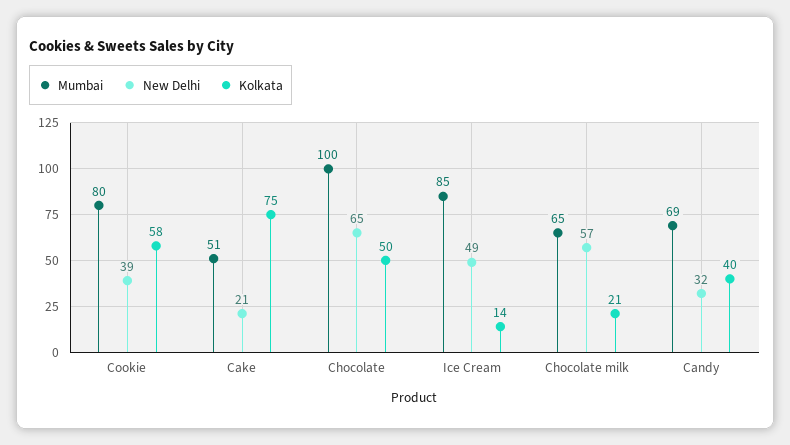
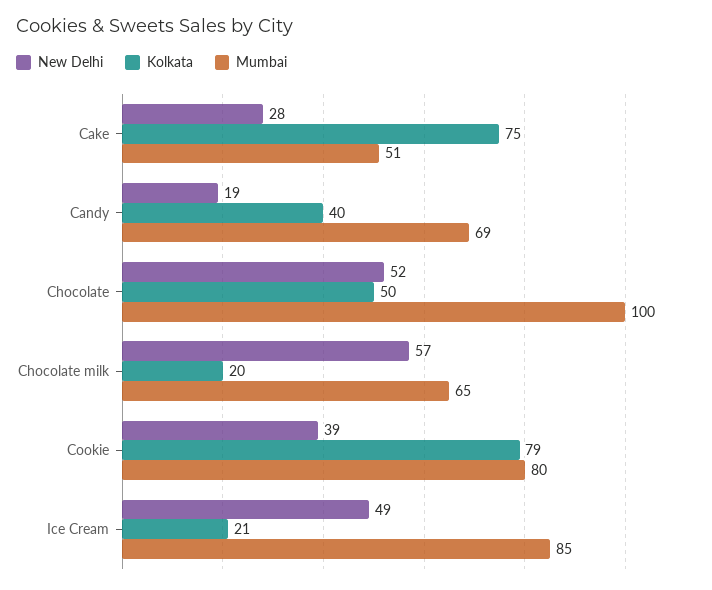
Kolkata, Cookie: 58 -> 79
New Delhi, Cake: 21 -> 28
New Delhi, Chocolate: 65 -> 52
Kolkata, Ice Cream: 14 -> 21
Kolkata, Chocolate milk: 21 -> 20
New Delhi, Candy: 32 -> 19

